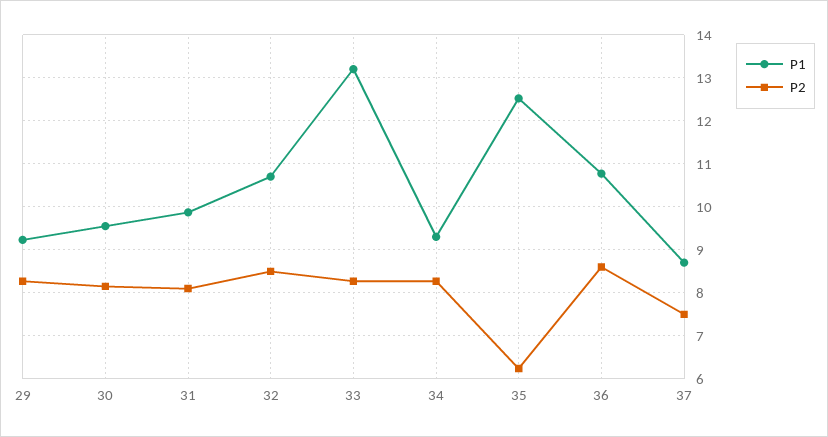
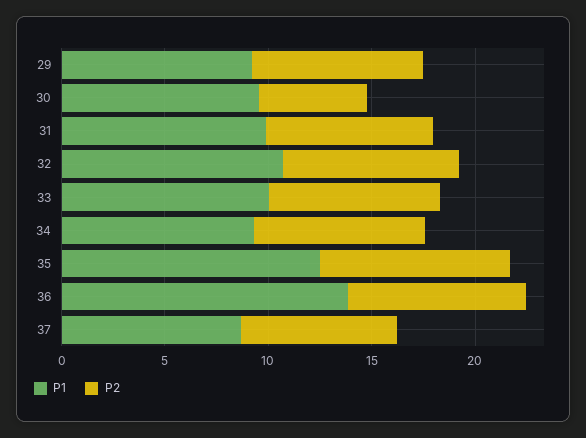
P2, 30: 8.2 -> 5
P1, 33: 13.2 -> 10
P2, 35: 6.2 -> 9
P1, 36: 10.8 -> 14

